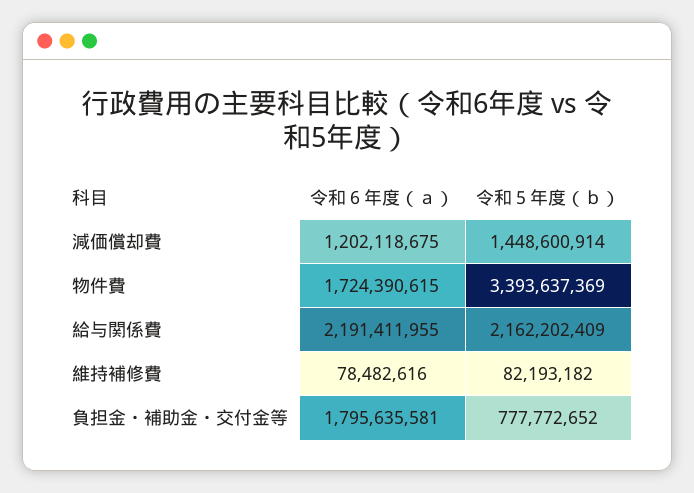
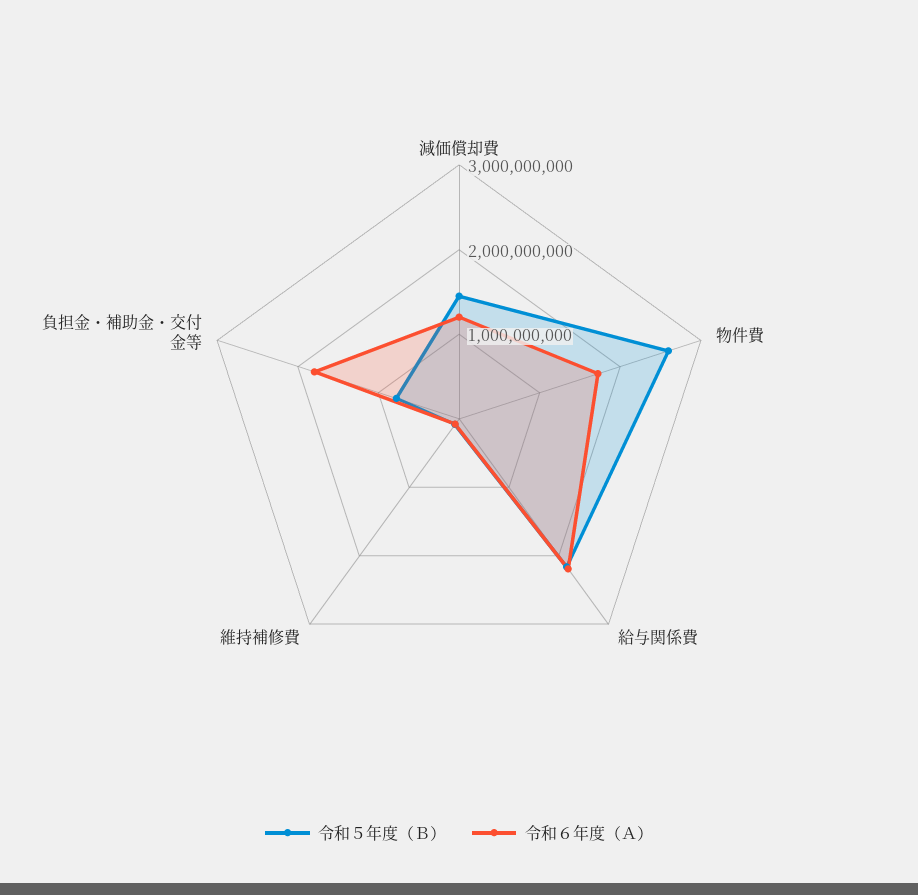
令和５年度（ｂ）, 物件費: 3393637369 -> 2600000000

